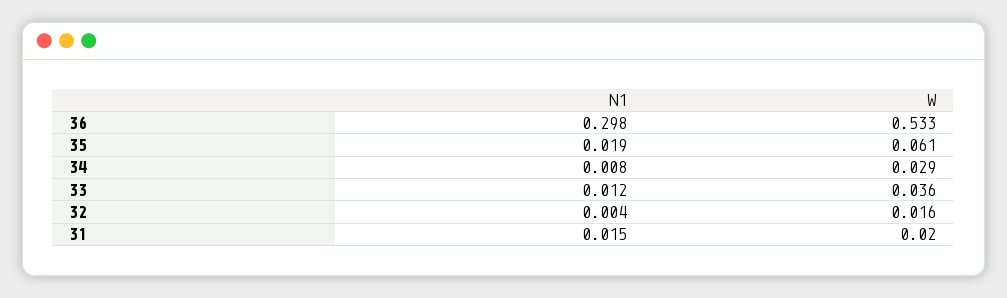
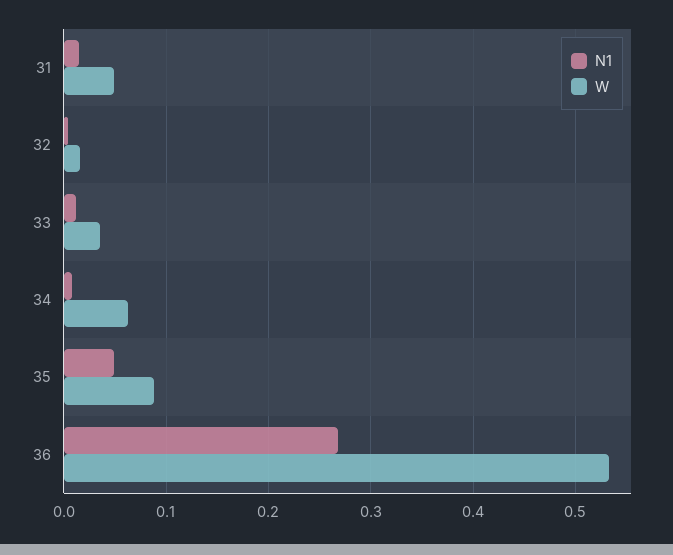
N1, 36: 0.298 -> 0.27
N1, 35: 0.019 -> 0.05
W, 35: 0.061 -> 0.09
W, 34: 0.029 -> 0.06
W, 31: 0.02 -> 0.05

